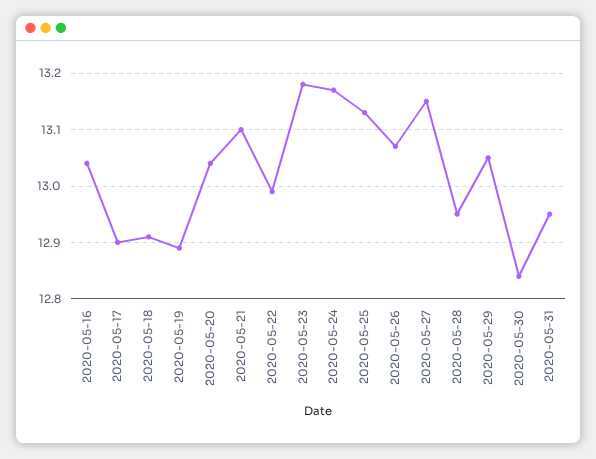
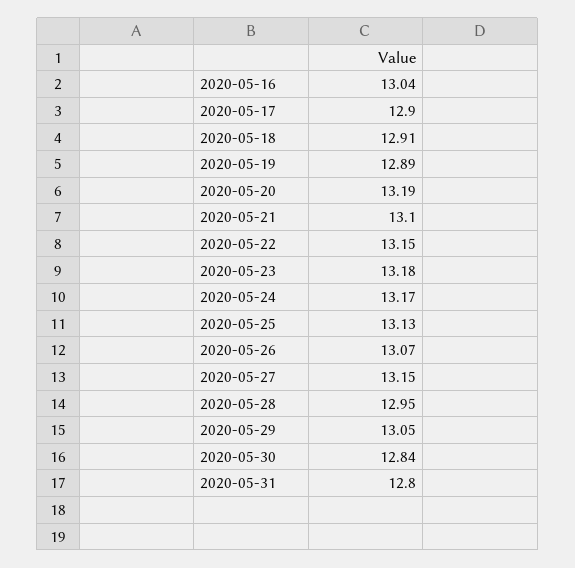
2020-05-20: 13.05 -> 13.19
2020-05-22: 13 -> 13.15
2020-05-31: 12.95 -> 12.8

